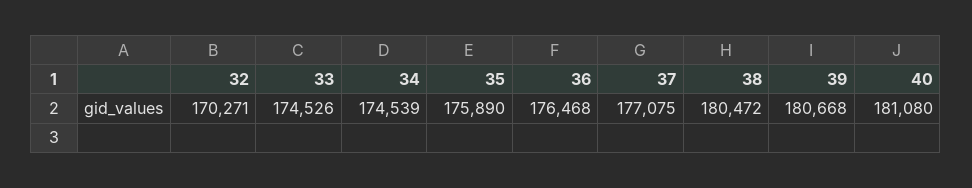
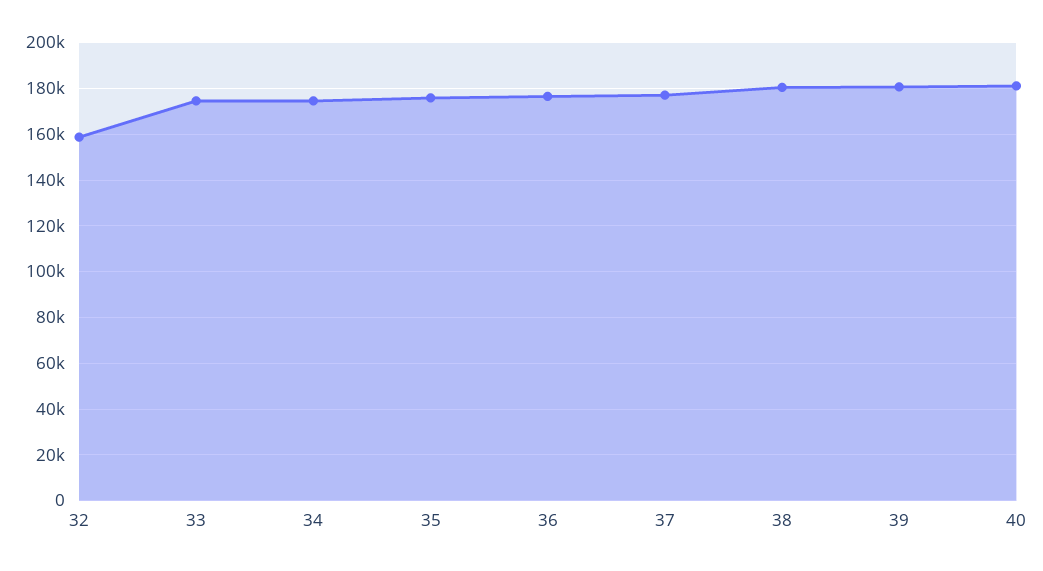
32: 170271 -> 160000

